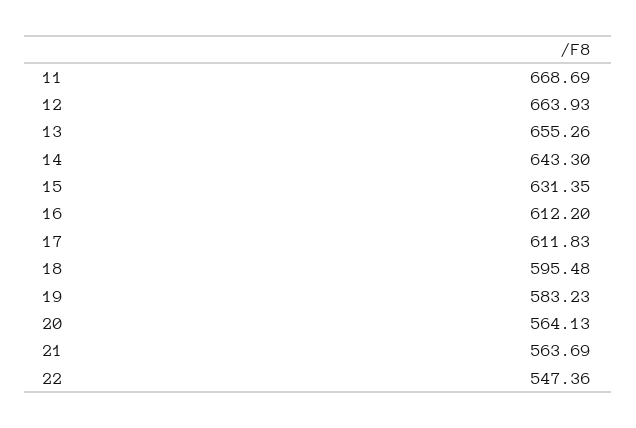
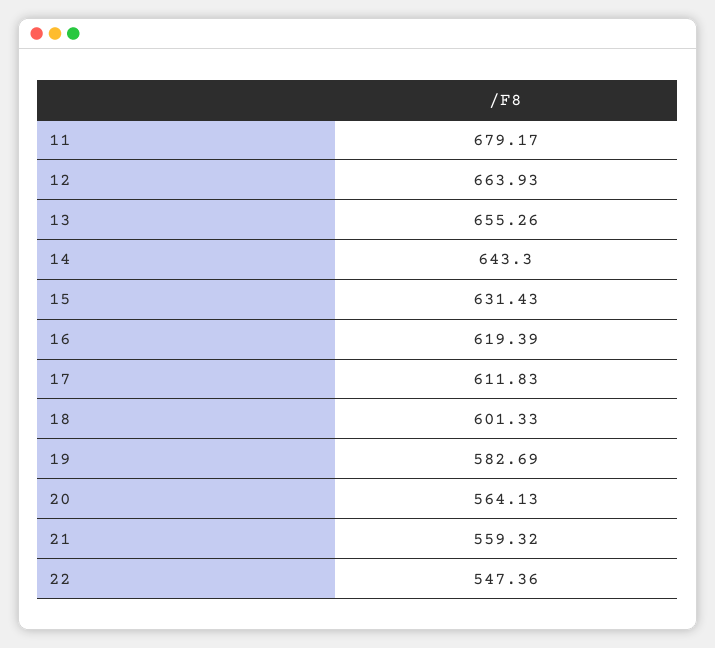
11: 668.69 -> 679.17
15: 631.35 -> 631.43
16: 612.2 -> 619.39
18: 595.48 -> 601.33
19: 583.23 -> 582.69
21: 563.69 -> 559.32

